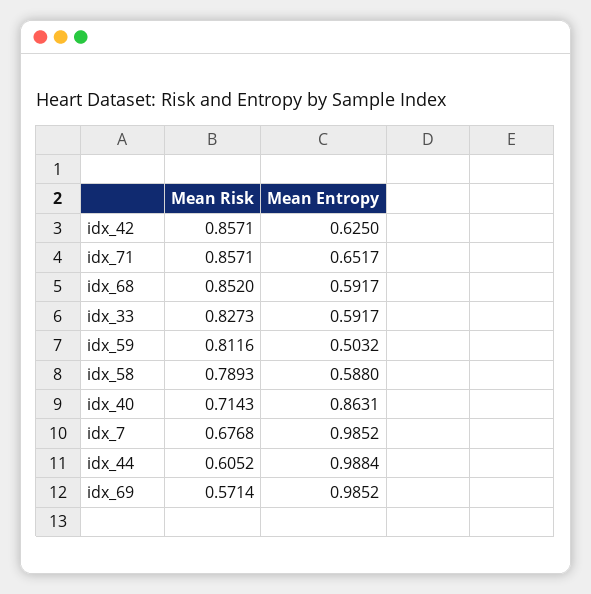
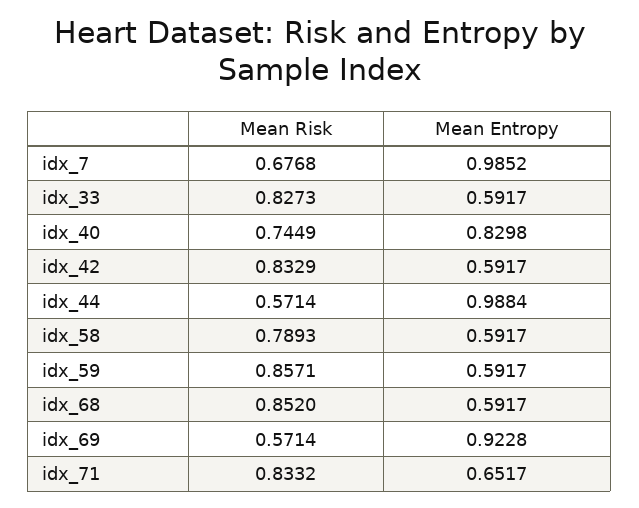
Mean Risk, idx_42: 0.8571 -> 0.8329
Mean Entropy, idx_42: 0.625 -> 0.5917
Mean Risk, idx_71: 0.8571 -> 0.8332
Mean Risk, idx_59: 0.8116 -> 0.8571
Mean Entropy, idx_59: 0.5032 -> 0.5917
Mean Entropy, idx_58: 0.588 -> 0.5917
Mean Risk, idx_40: 0.7143 -> 0.7449
Mean Entropy, idx_40: 0.8631 -> 0.8298
Mean Risk, idx_44: 0.6052 -> 0.5714
Mean Entropy, idx_69: 0.9852 -> 0.9228

